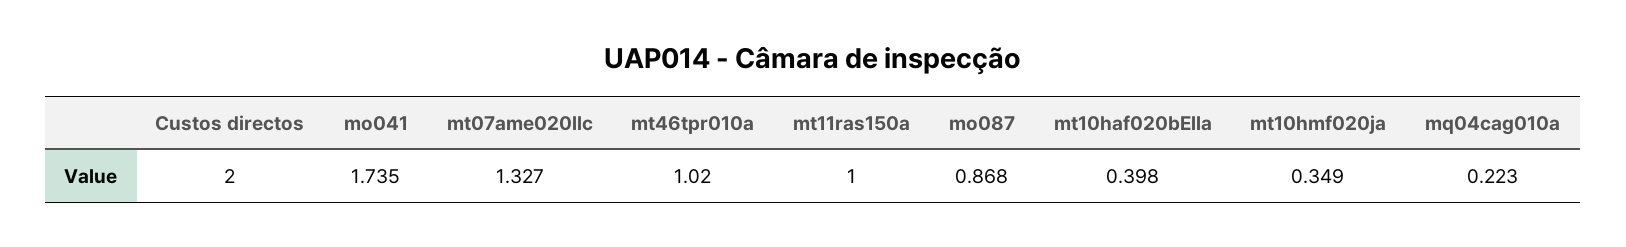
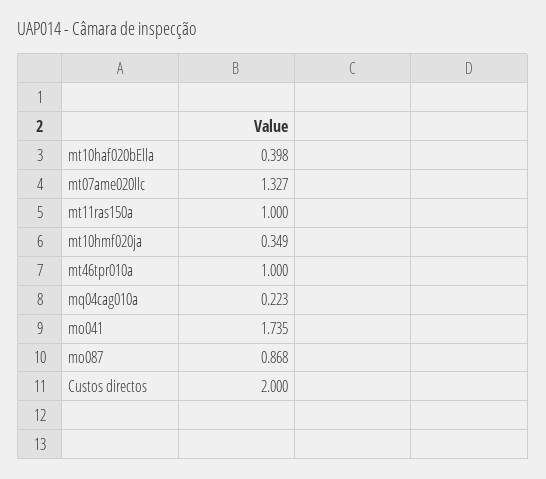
mt46tpr010a: 1.02 -> 1

